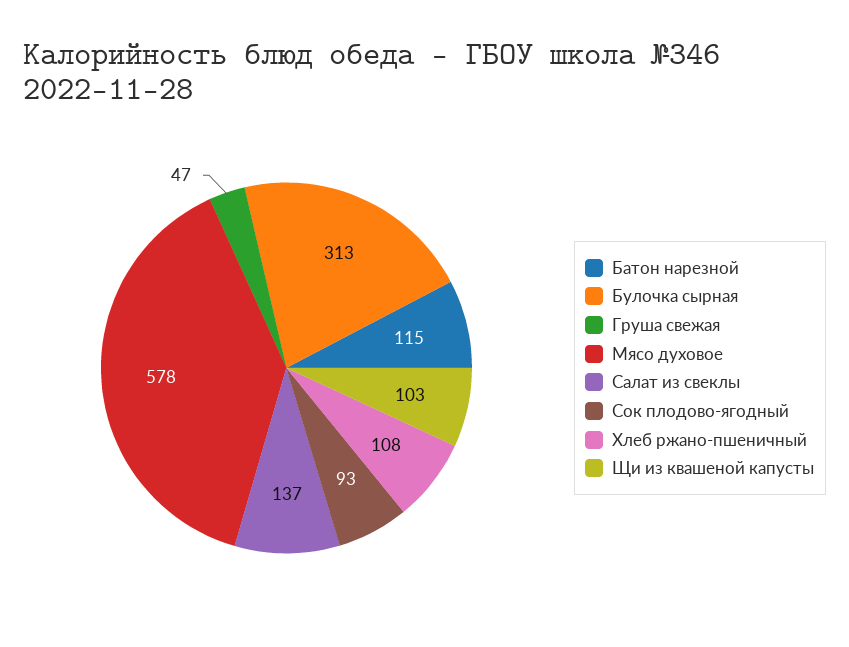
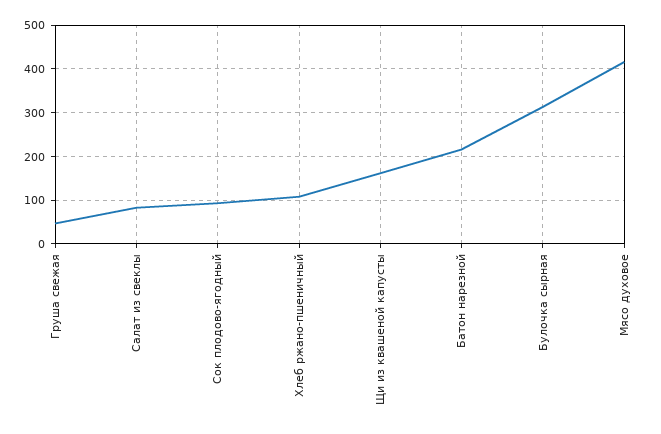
Батон нарезной: 115 -> 220
Мясо духовое: 578 -> 420
Салат из свеклы: 137 -> 80
Щи из квашеной капусты: 103 -> 160

